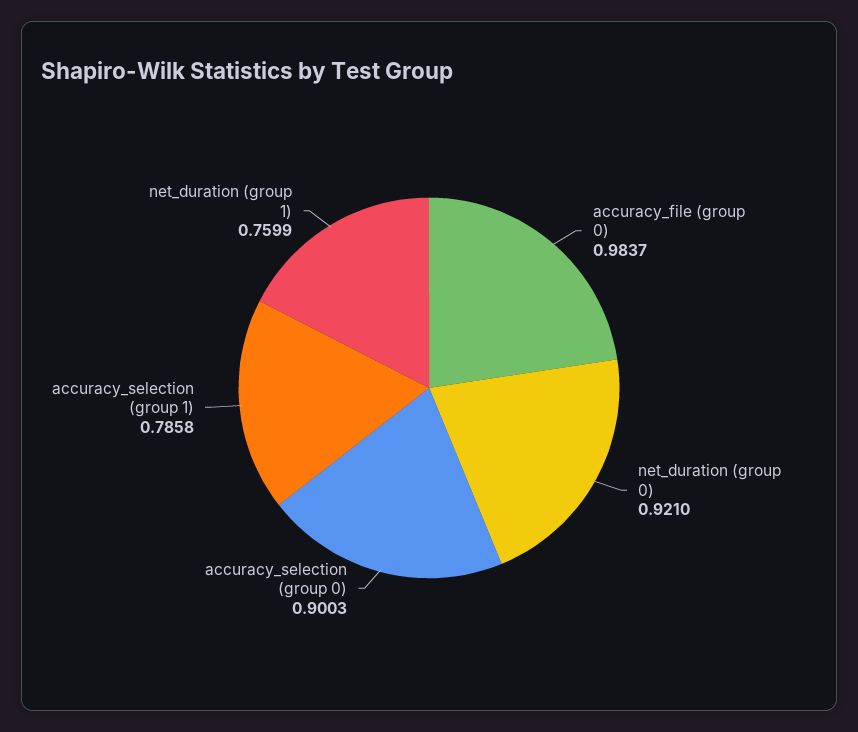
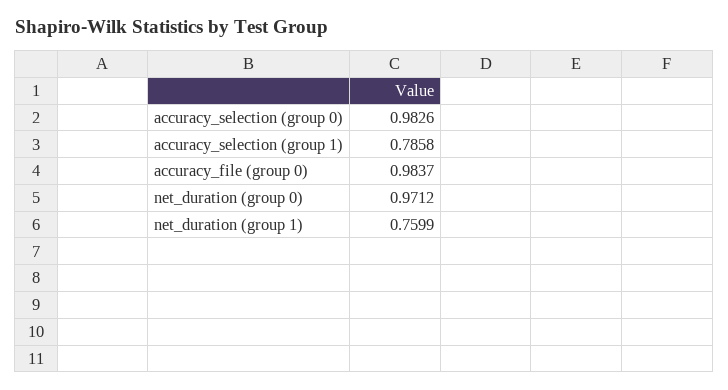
net_duration (group 0): 0.921 -> 0.9712
accuracy_selection (group 0): 0.9003 -> 0.9826

